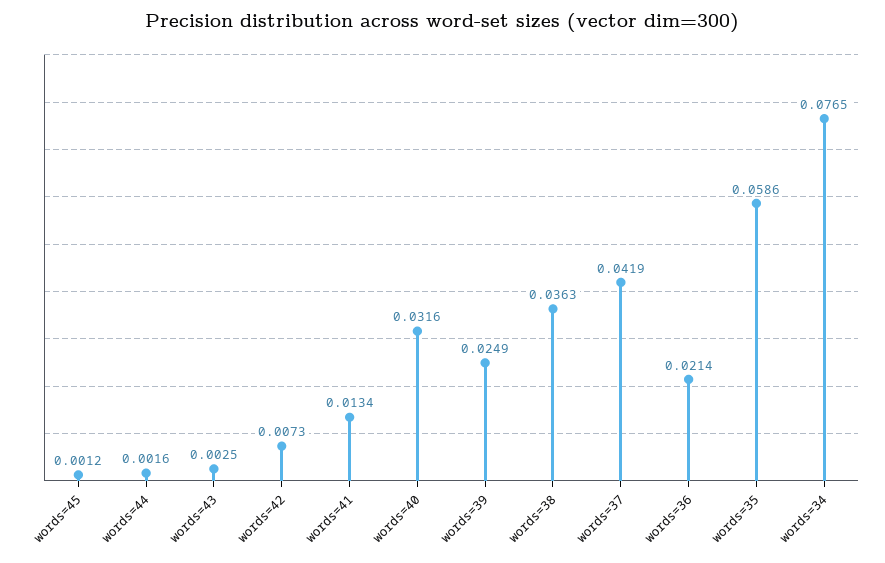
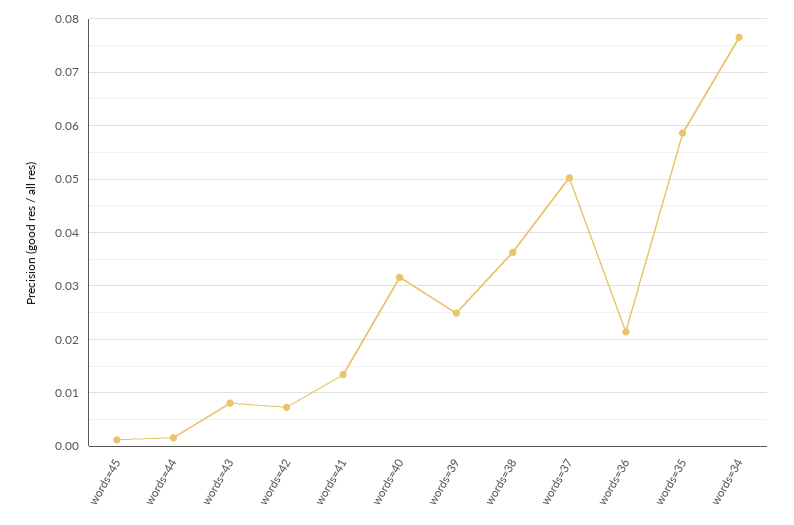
words=43: 0.0025 -> 0.008
words=37: 0.0419 -> 0.05

